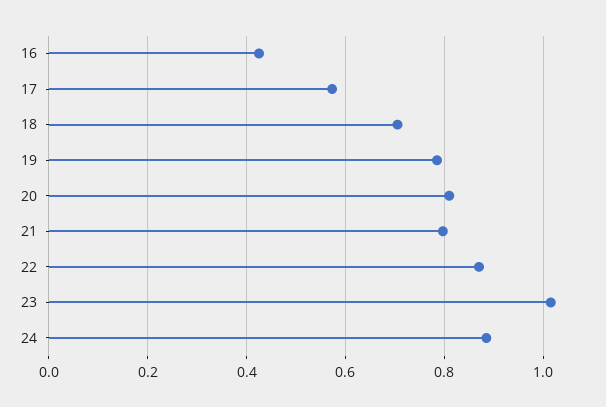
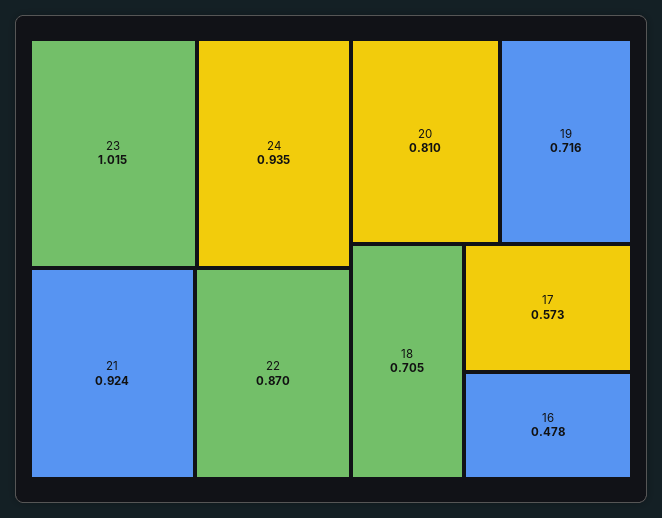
16: 0.42 -> 0.478
19: 0.78 -> 0.716
21: 0.8 -> 0.924
24: 0.88 -> 0.935

